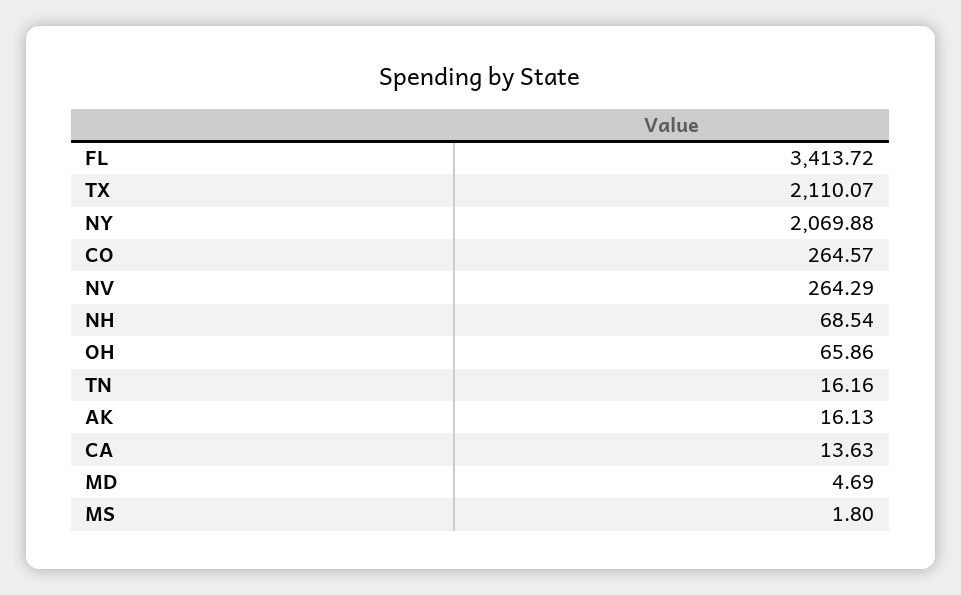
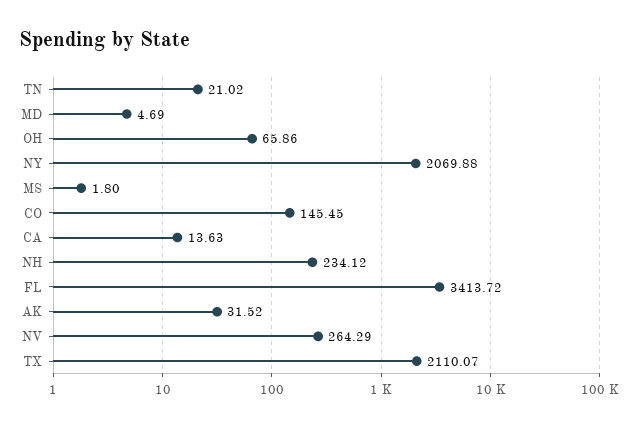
CO: 264.57 -> 145.45
NH: 68.54 -> 234.12
TN: 16.16 -> 21.02
AK: 16.13 -> 31.52

